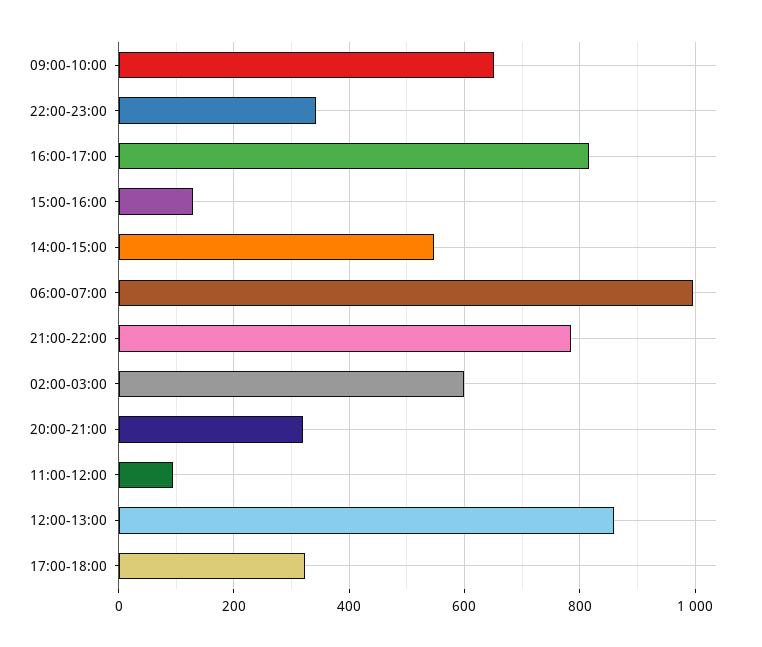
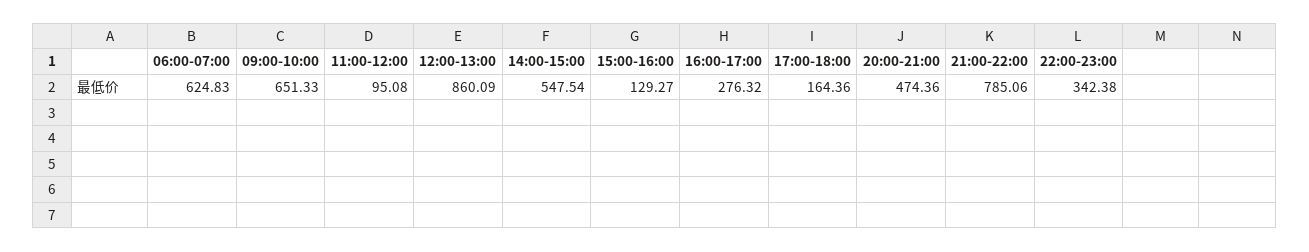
16:00-17:00: 820 -> 276.32
06:00-07:00: 1000 -> 624.83
02:00-03:00: 600 -> none
20:00-21:00: 320 -> 474.36
17:00-18:00: 320 -> 164.36

